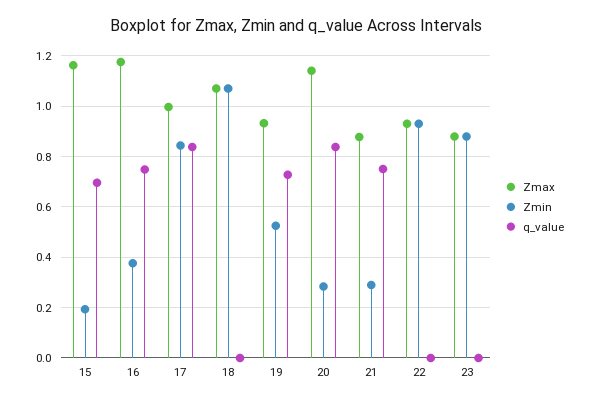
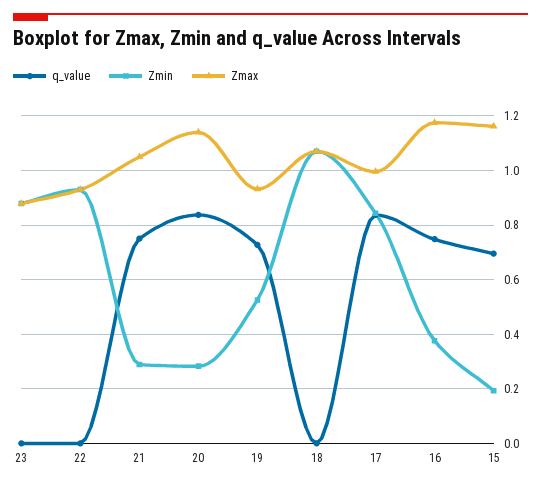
Zmax, 21: 0.875 -> 1.05

